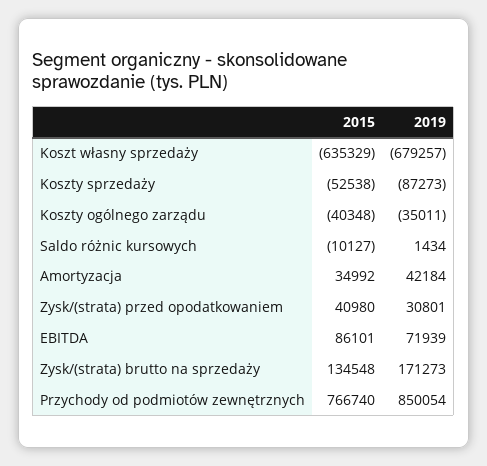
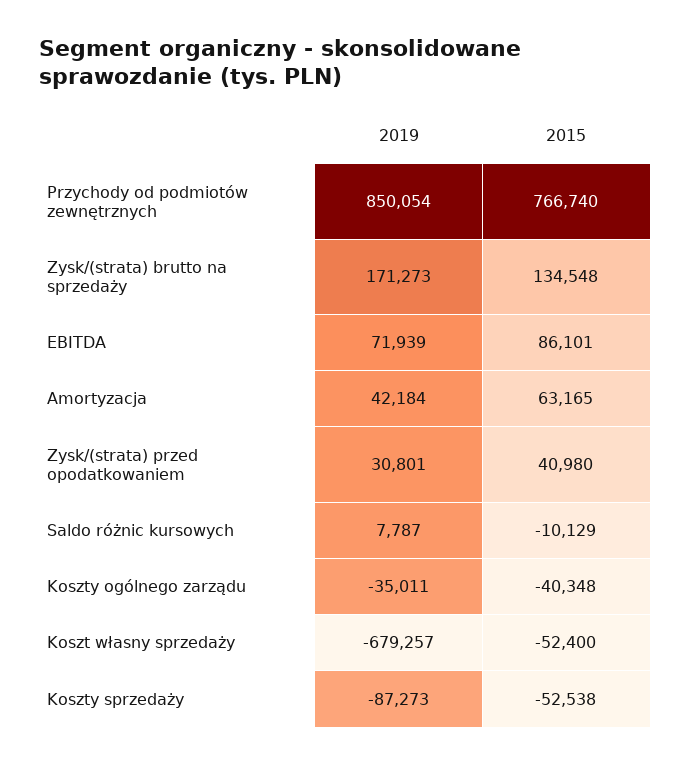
2015, Koszt własny sprzedaży: -635329 -> -52400
2015, Saldo różnic kursowych: -10127 -> -10129
2019, Saldo różnic kursowych: 1434 -> 7787
2015, Amortyzacja: 34992 -> 63165

